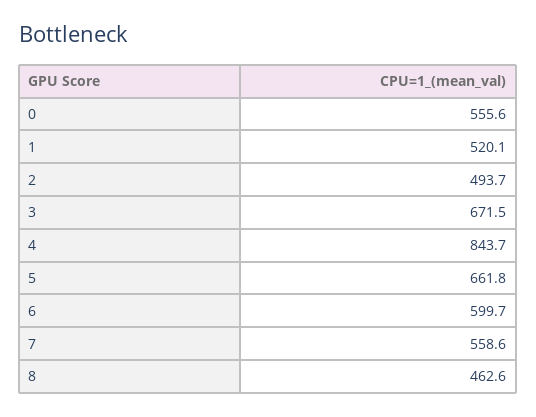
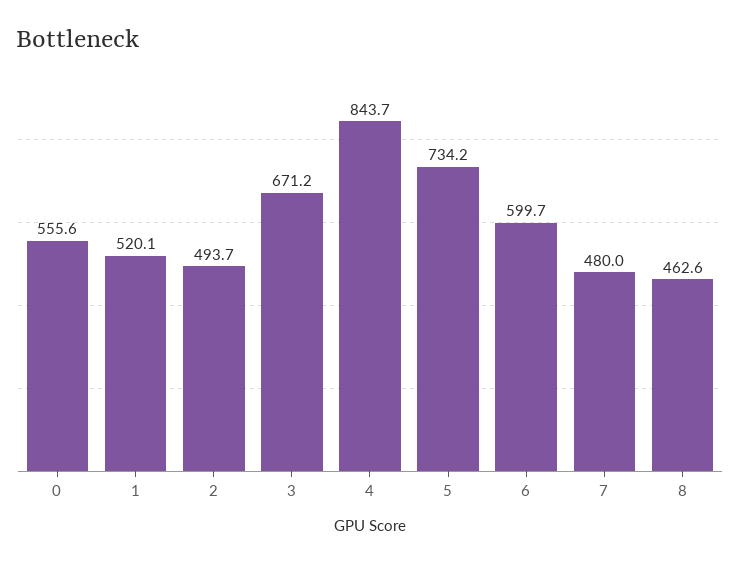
3: 671.5 -> 671.2
5: 661.8 -> 734.2
7: 558.6 -> 480

